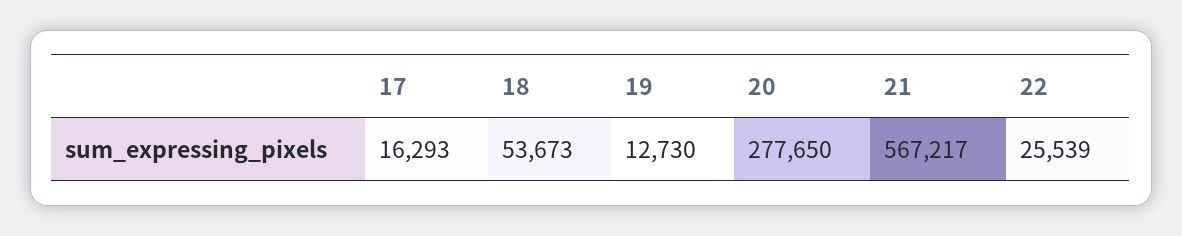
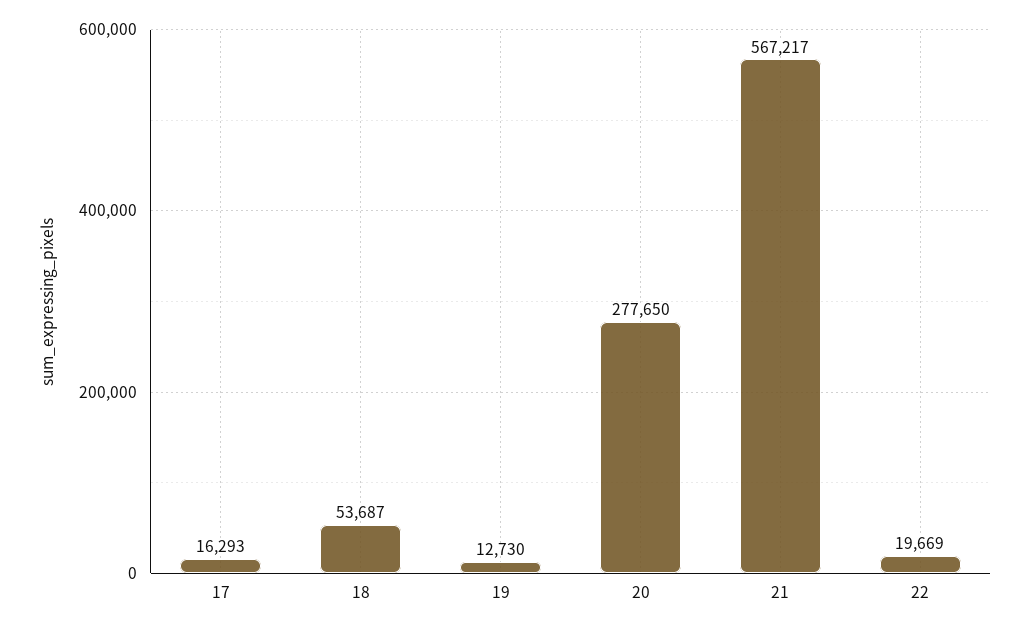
18: 53673 -> 53687
22: 25539 -> 19669

